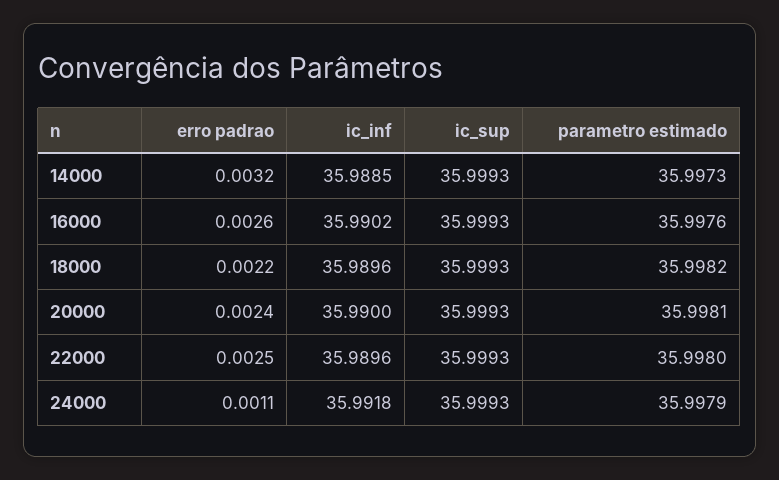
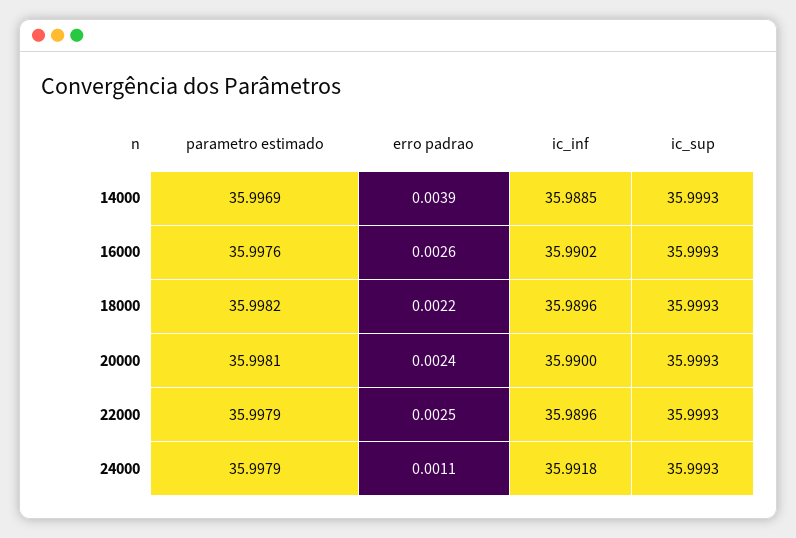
erro padrao, 14000: 0.0032 -> 0.0039
parametro estimado, 14000: 35.9973 -> 35.9969
parametro estimado, 22000: 35.998 -> 35.9979

